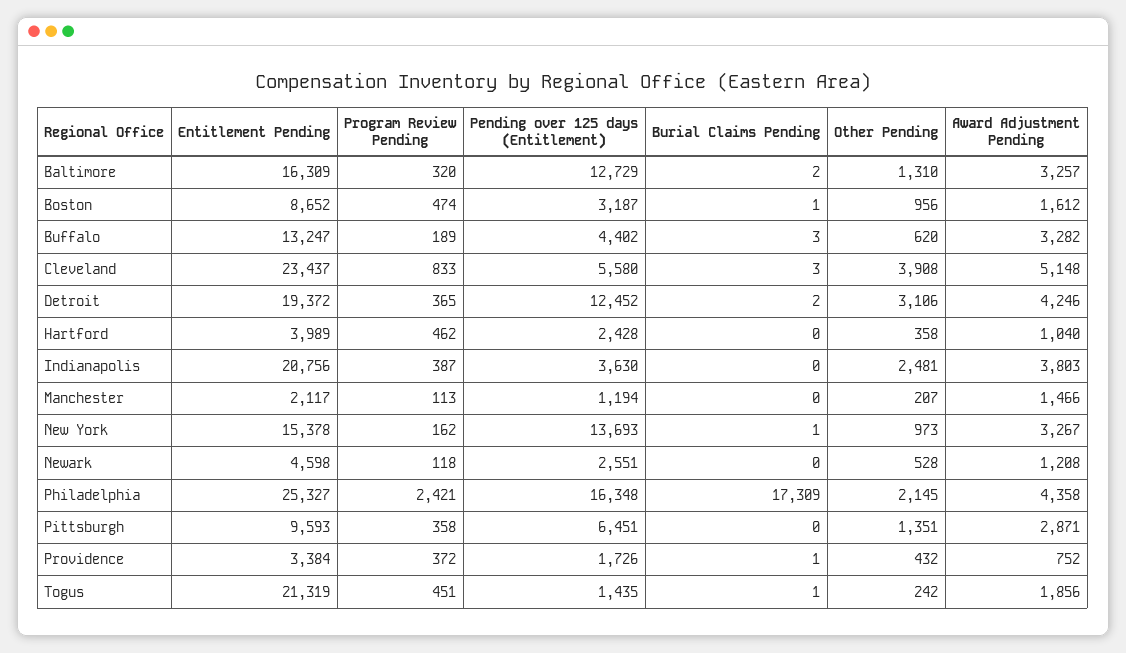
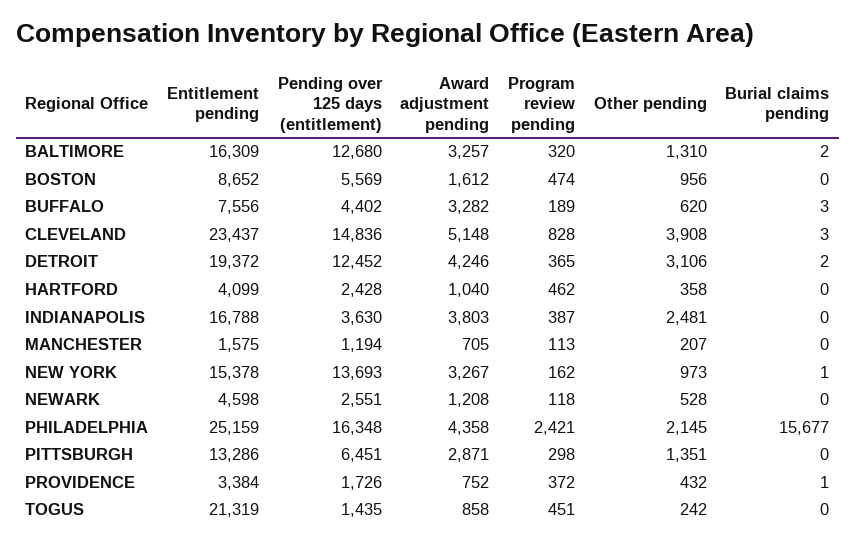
Pending over 125 days (Entitlement), Baltimore: 12729 -> 12680
Pending over 125 days (Entitlement), Boston: 3187 -> 5569
Burial Claims Pending, Boston: 1 -> 0
Entitlement Pending, Buffalo: 13247 -> 7556
Program Review Pending, Cleveland: 833 -> 828
Pending over 125 days (Entitlement), Cleveland: 5580 -> 14836
Entitlement Pending, Hartford: 3989 -> 4099
Entitlement Pending, Indianapolis: 20756 -> 16788
Entitlement Pending, Manchester: 2117 -> 1575
Award Adjustment Pending, Manchester: 1466 -> 705
Entitlement Pending, Philadelphia: 25327 -> 25159
Burial Claims Pending, Philadelphia: 17309 -> 15677
Entitlement Pending, Pittsburgh: 9593 -> 13286
Program Review Pending, Pittsburgh: 358 -> 298
Burial Claims Pending, Togus: 1 -> 0
Award Adjustment Pending, Togus: 1856 -> 858

